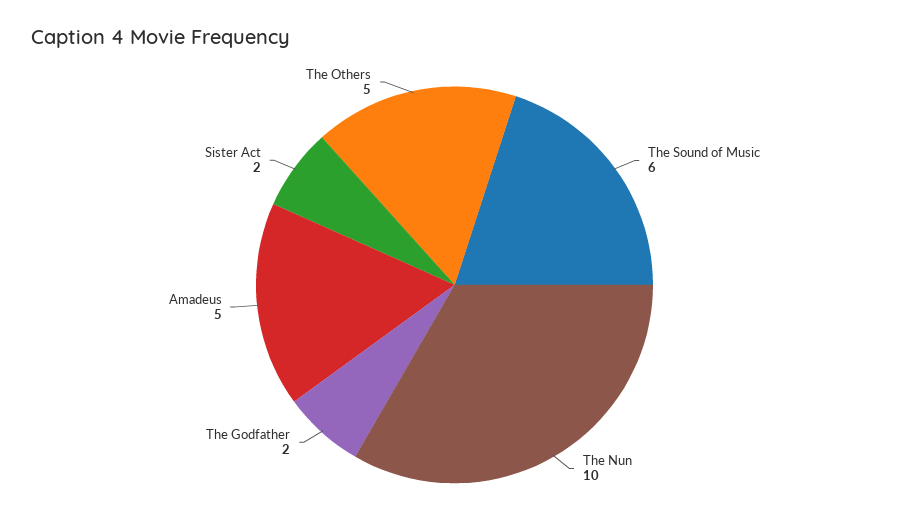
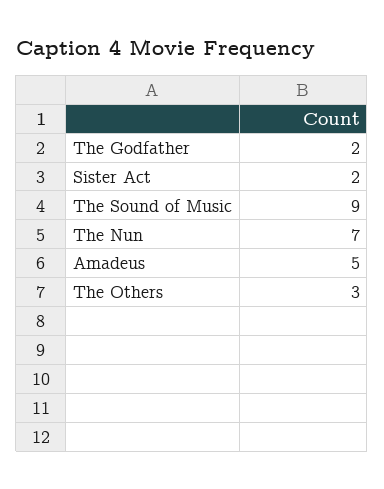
The Sound of Music: 6 -> 9
The Nun: 10 -> 7
The Others: 5 -> 3

